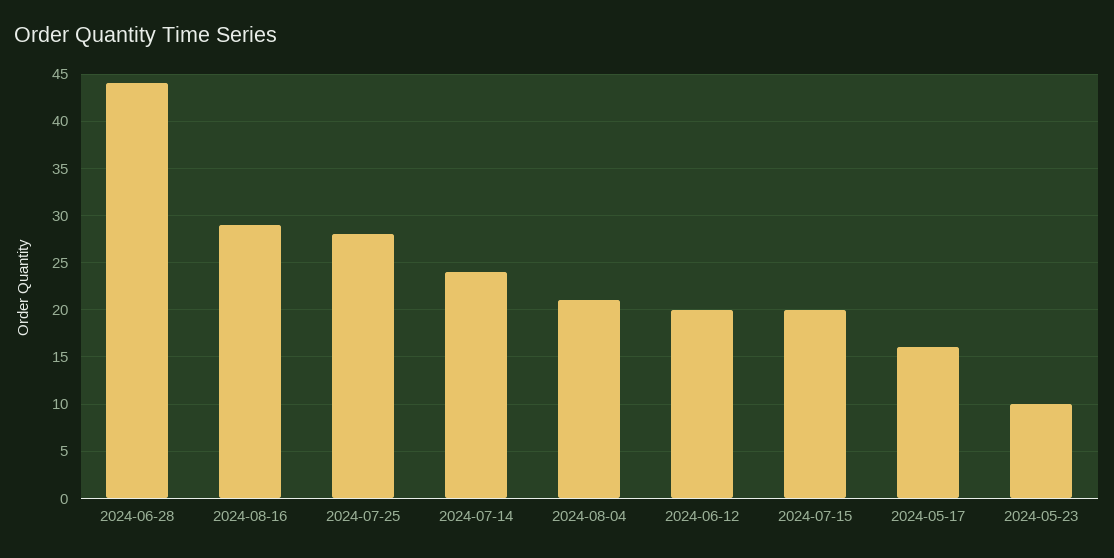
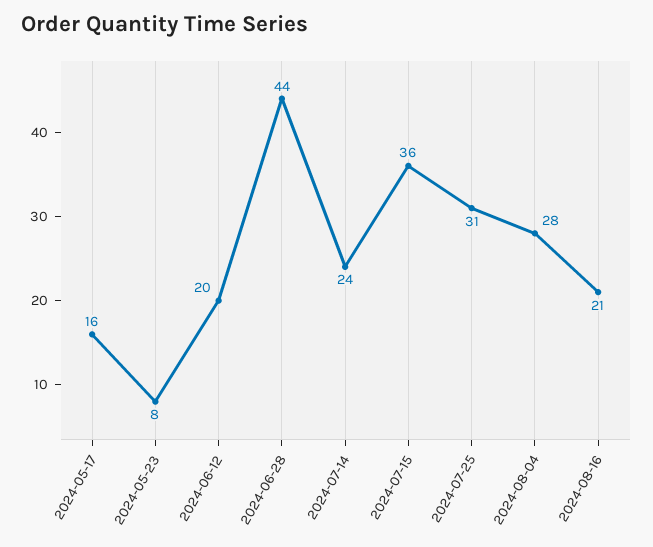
2024-08-16: 29 -> 21
2024-07-25: 28 -> 31
2024-08-04: 21 -> 28
2024-07-15: 20 -> 36
2024-05-23: 10 -> 8

